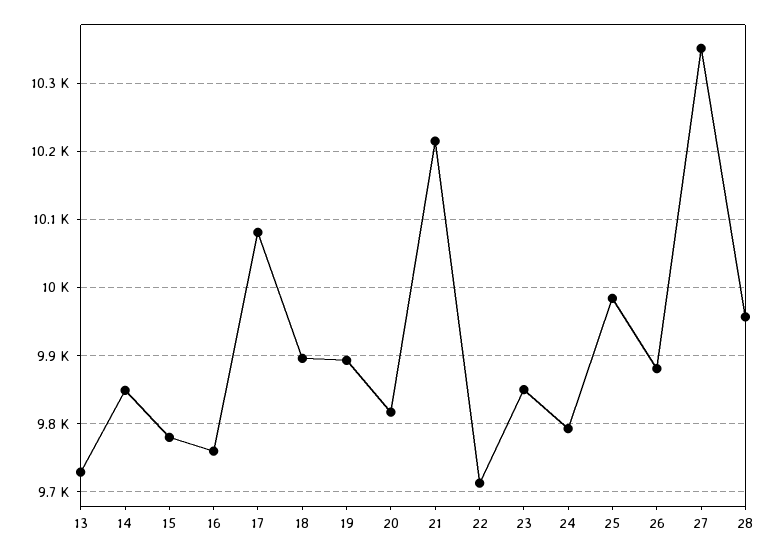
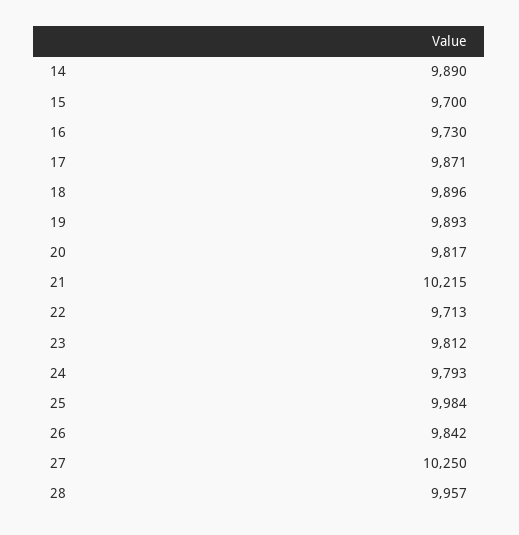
13: 9730 -> none
14: 9850 -> 9890
15: 9780 -> 9700
16: 9760 -> 9730
17: 10080 -> 9871
23: 9850 -> 9812
26: 9880 -> 9842
27: 10350 -> 10250

